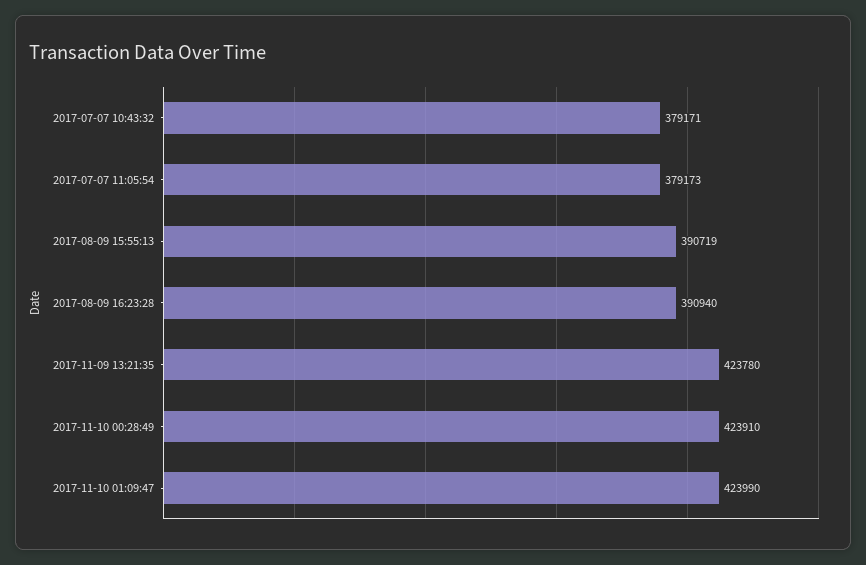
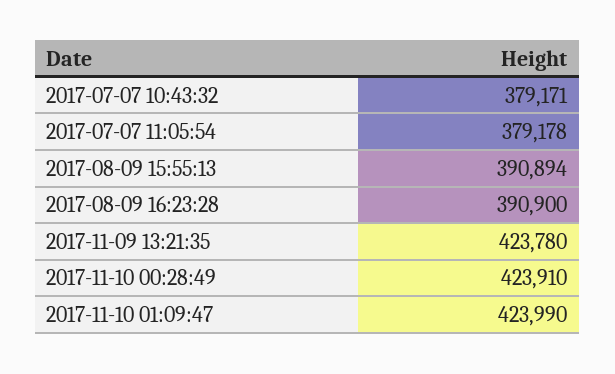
2017-07-07 11:05:54: 379173 -> 379178
2017-08-09 15:55:13: 390719 -> 390894
2017-08-09 16:23:28: 390940 -> 390900

